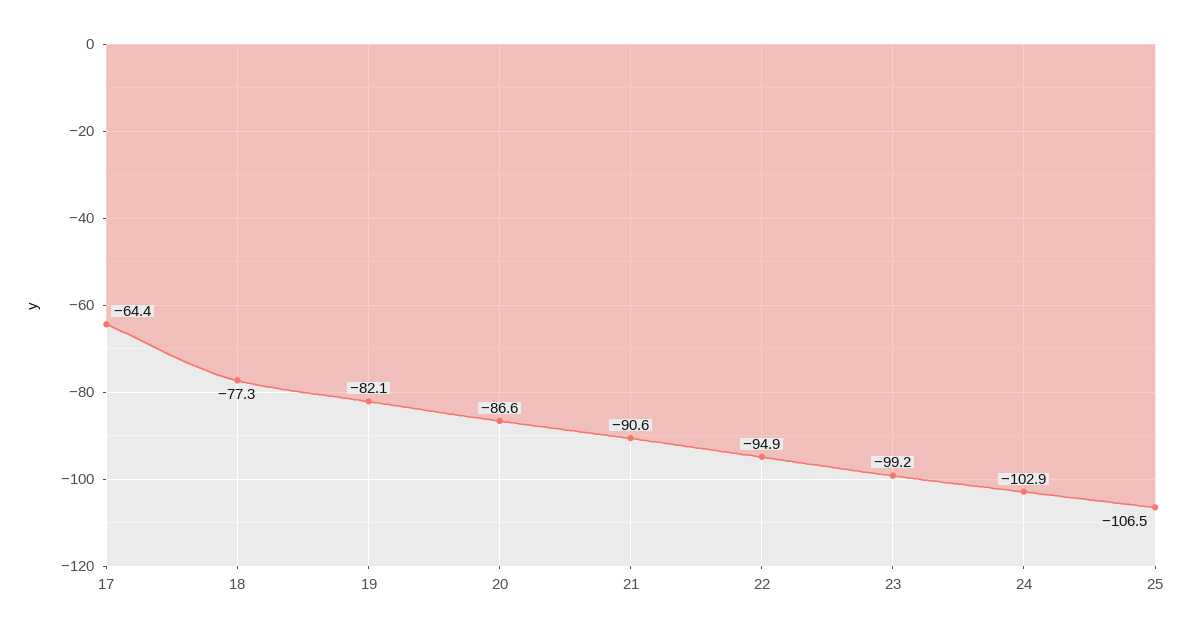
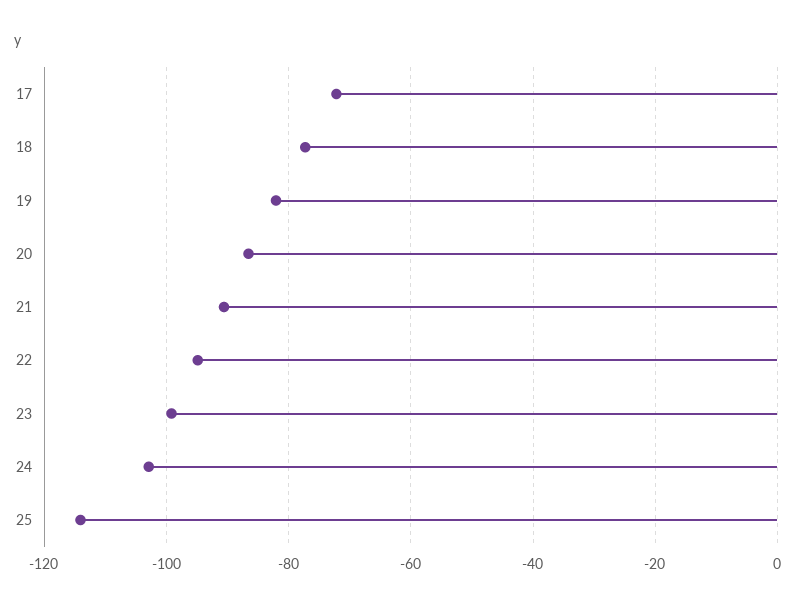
17: -64.4 -> -72
25: -106.5 -> -114

